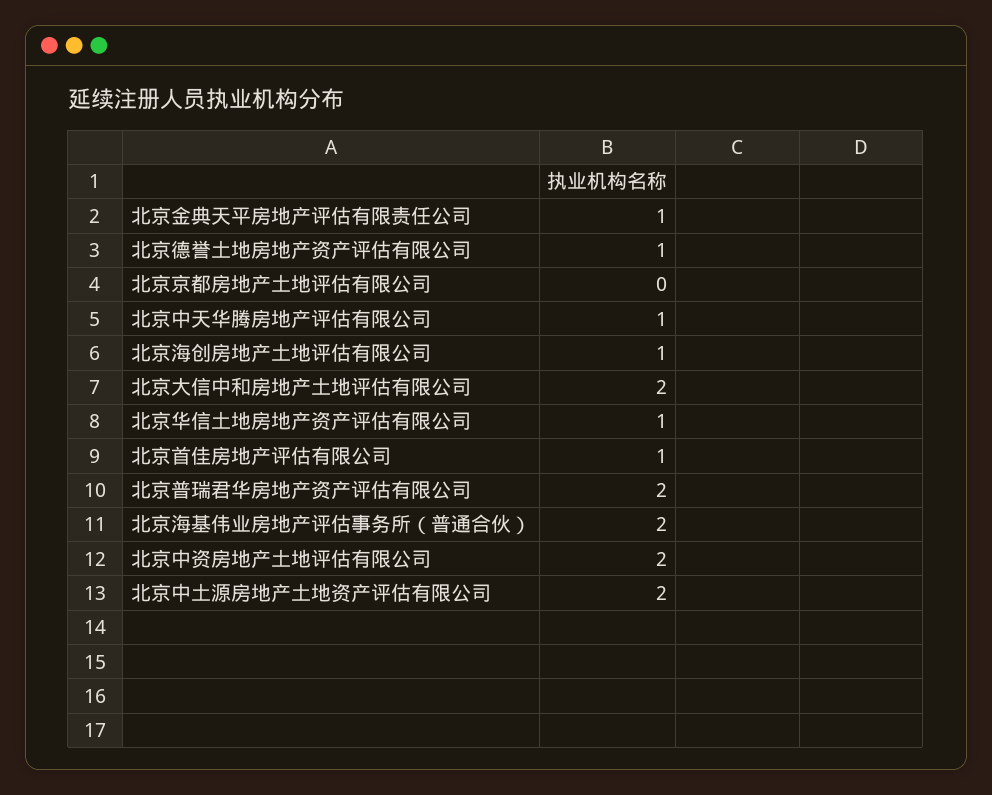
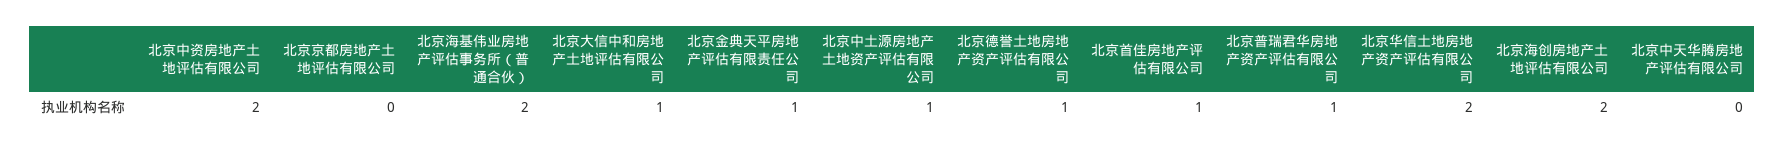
北京中天华腾房地产评估有限公司: 1 -> 0
北京海创房地产土地评估有限公司: 1 -> 2
北京大信中和房地产土地评估有限公司: 2 -> 1
北京华信土地房地产资产评估有限公司: 1 -> 2
北京普瑞君华房地产资产评估有限公司: 2 -> 1
北京中土源房地产土地资产评估有限公司: 2 -> 1

